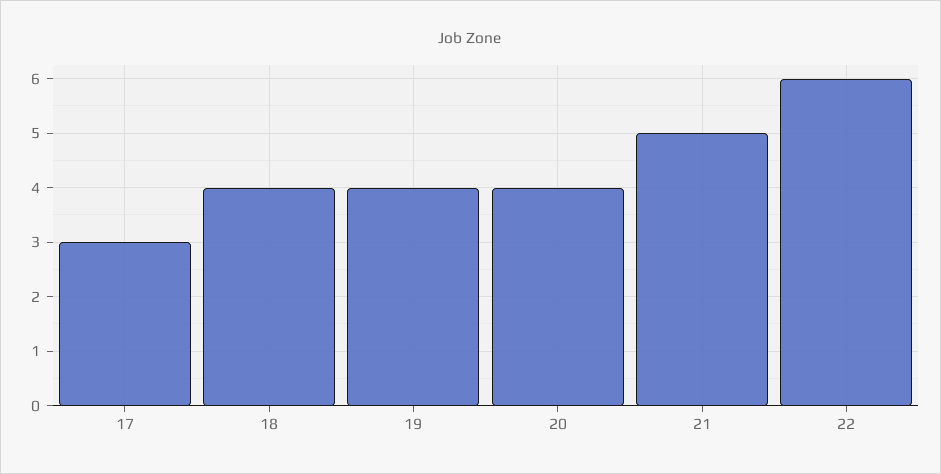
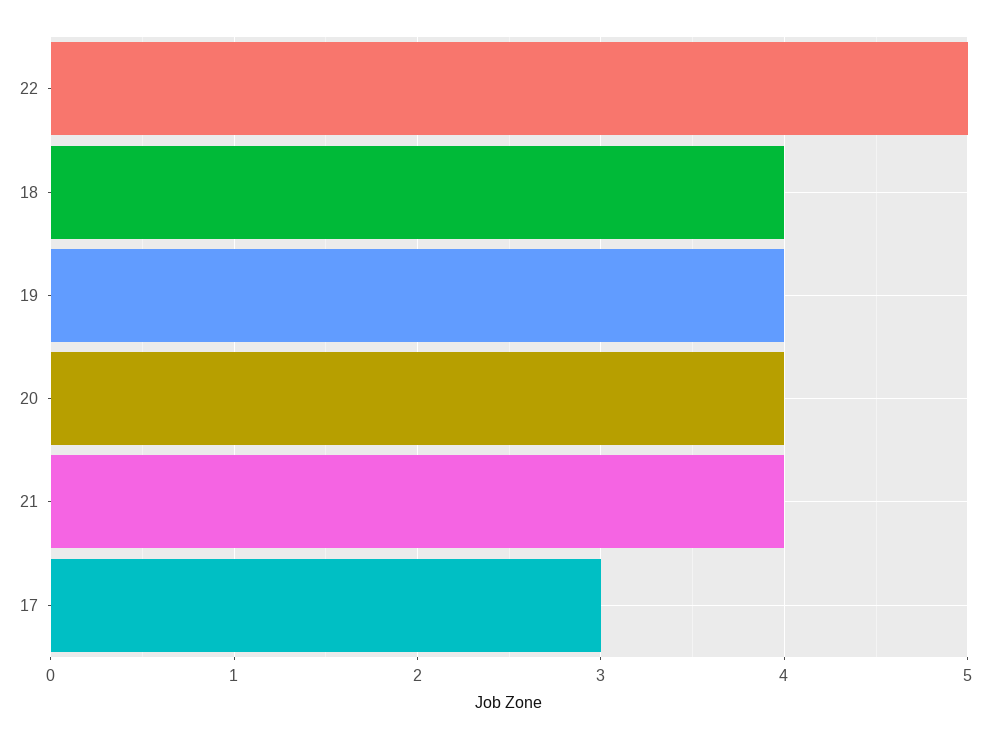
21: 5 -> 4
22: 6 -> 5

